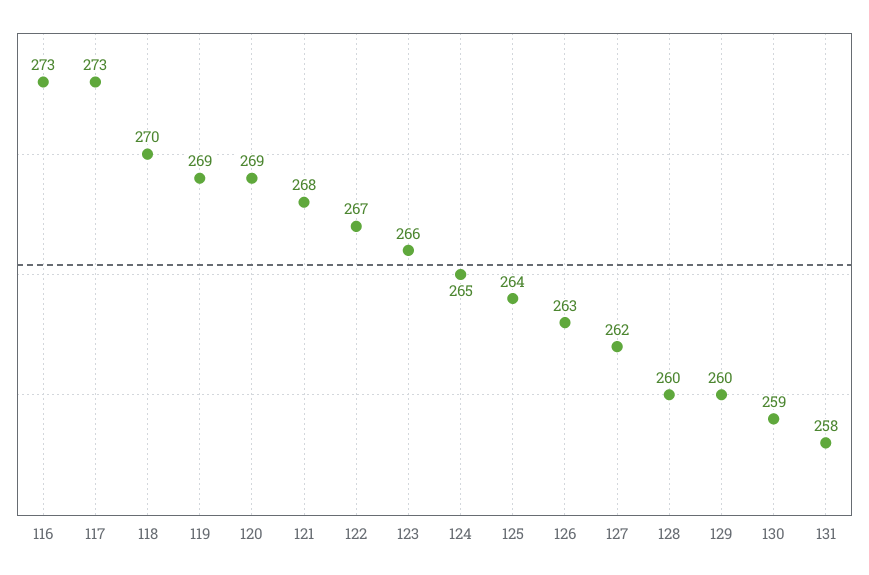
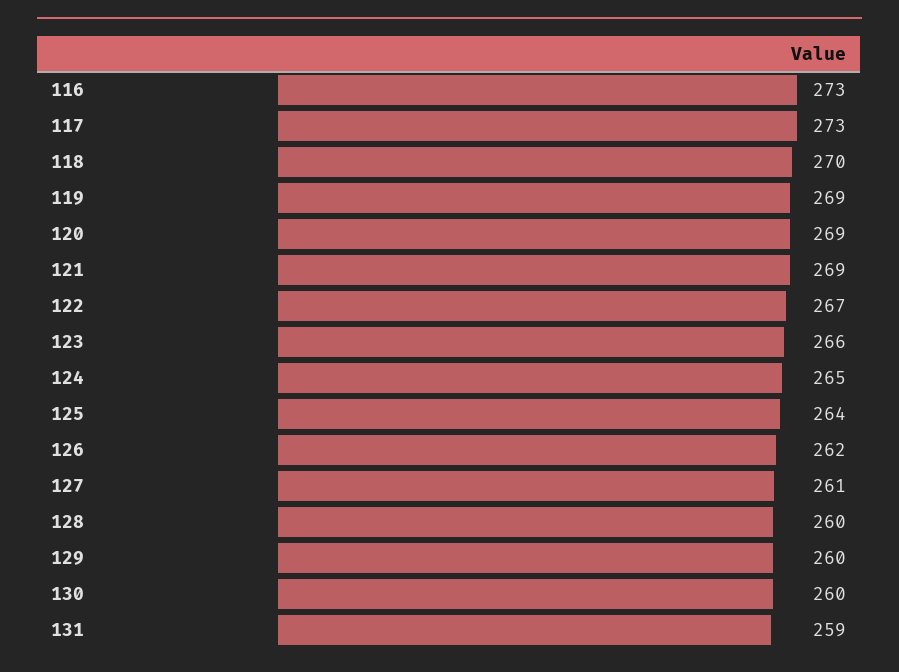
121: 268 -> 269
126: 263 -> 262
127: 262 -> 261
130: 259 -> 260
131: 258 -> 259

